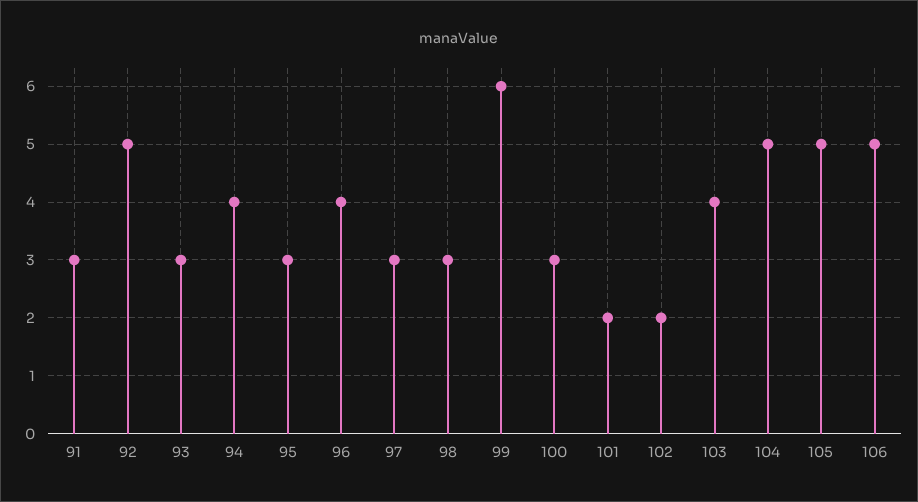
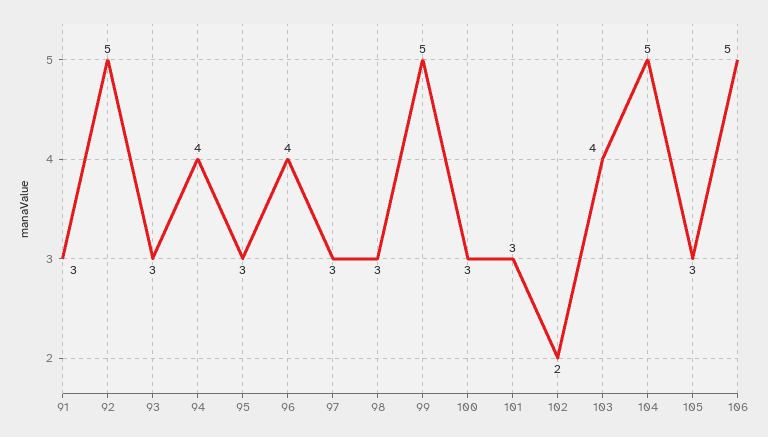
99: 6 -> 5
101: 2 -> 3
105: 5 -> 3

